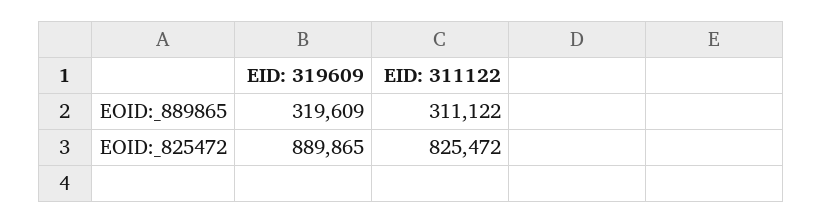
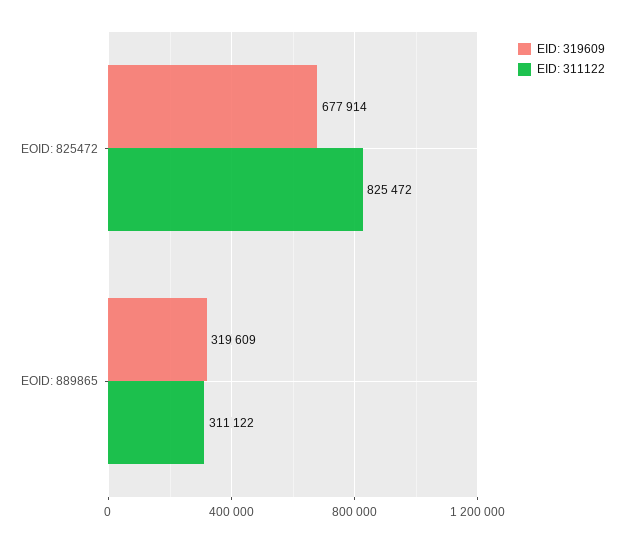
EID: 319609, EOID:_825472: 889865 -> 677914

